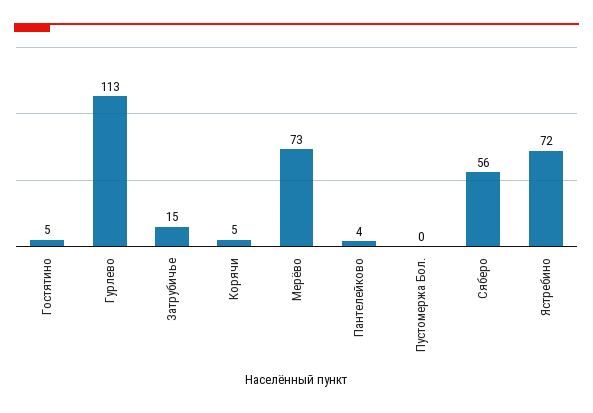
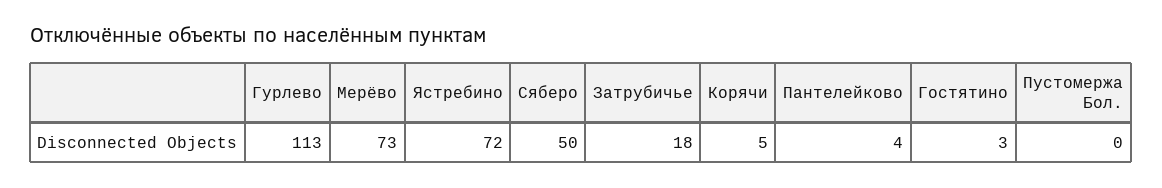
Гостятино: 5 -> 3
Затрубичье: 15 -> 18
Сяберо: 56 -> 50

